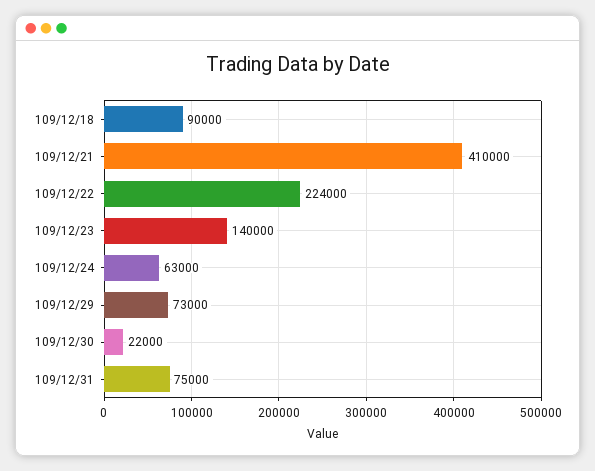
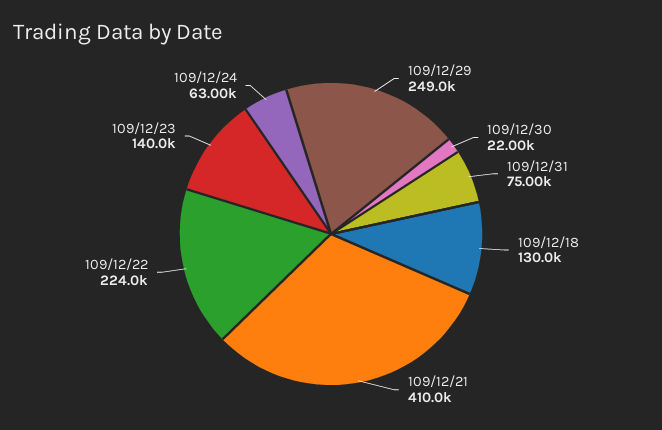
109/12/18: 90000 -> 130000
109/12/29: 73000 -> 249000

